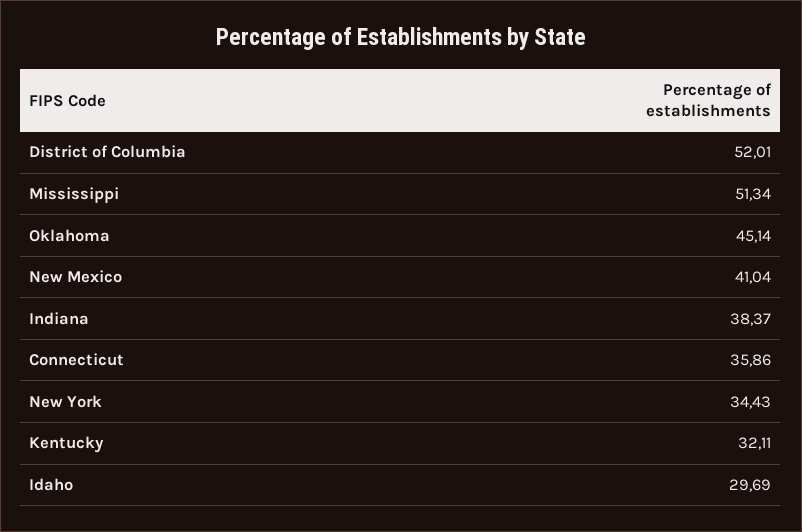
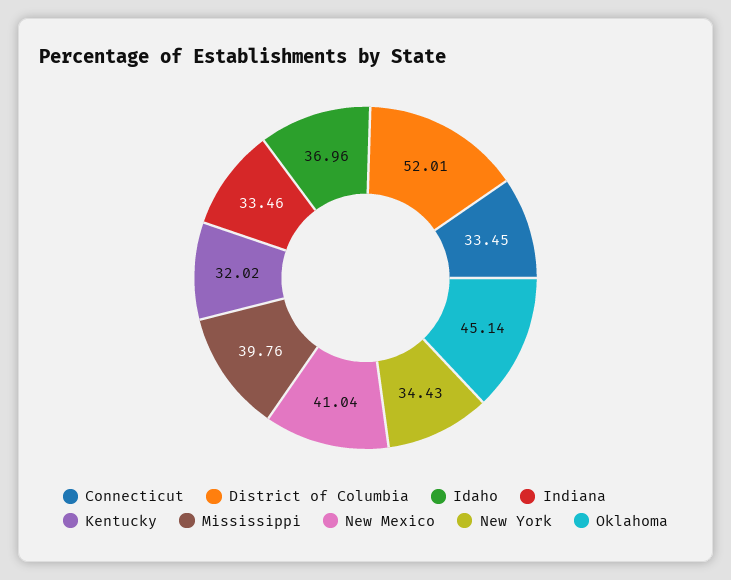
Mississippi: 51.34 -> 39.76
Indiana: 38.37 -> 33.46
Connecticut: 35.86 -> 33.45
Kentucky: 32.11 -> 32.02
Idaho: 29.69 -> 36.96

